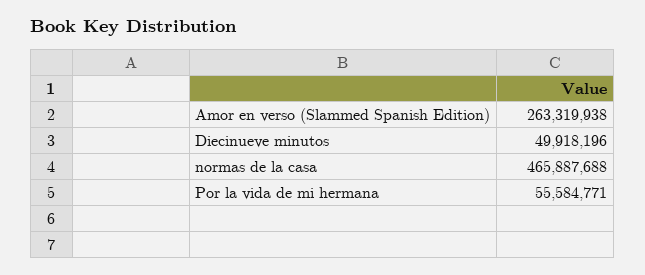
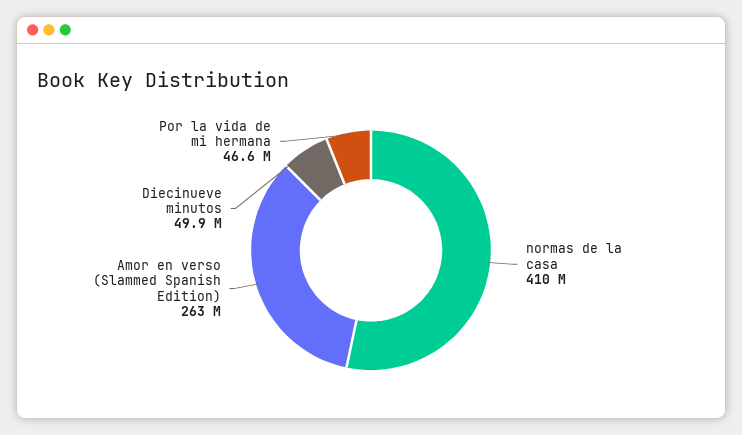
normas de la casa: 465887688 -> 410000000
Por la vida de mi hermana: 55584771 -> 46600000

